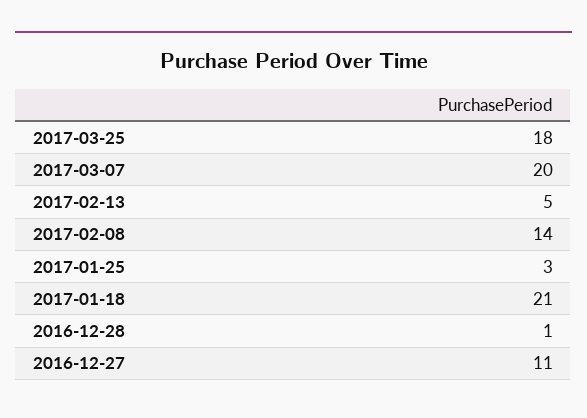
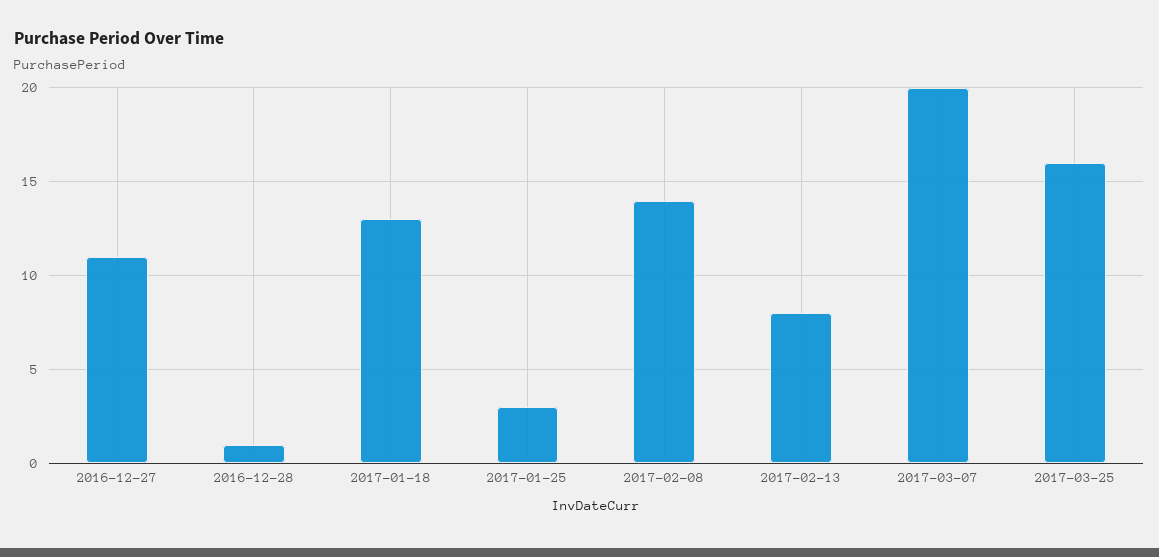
2017-03-25: 18 -> 16
2017-02-13: 5 -> 8
2017-01-18: 21 -> 13

